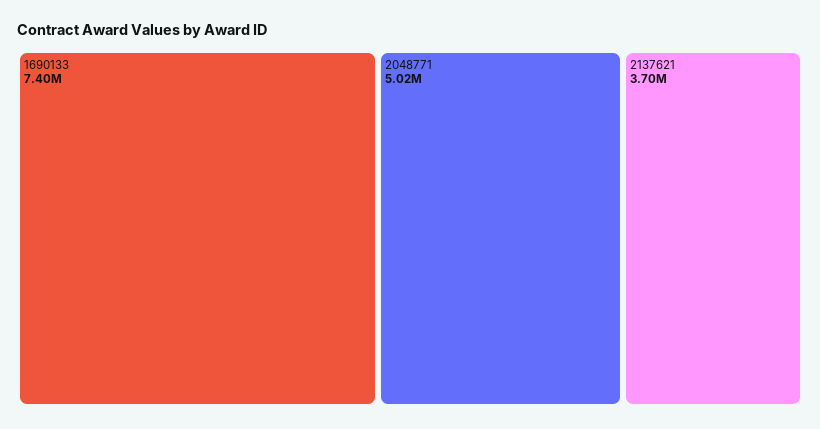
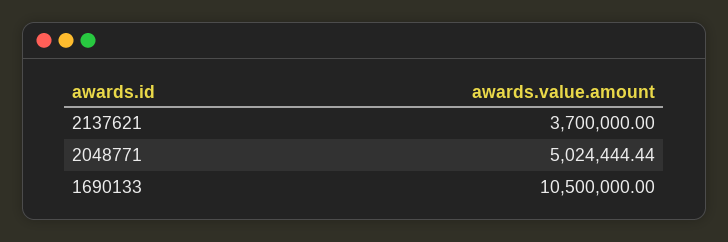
1690133: 7400000 -> 10500000

